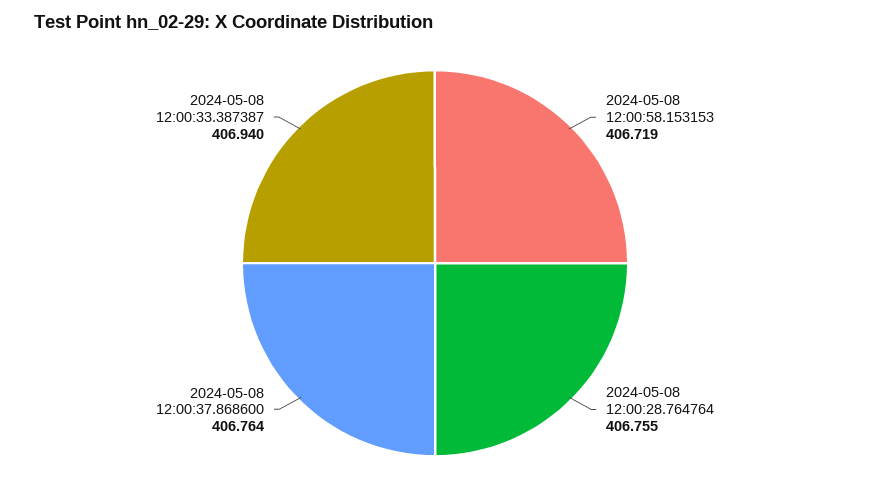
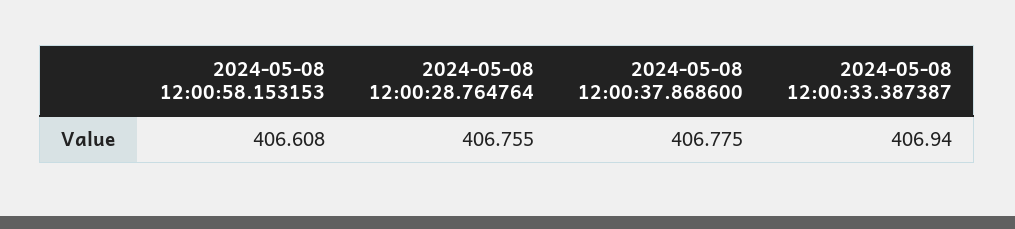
2024-05-08 12:00:58.153153: 406.719 -> 406.608
2024-05-08 12:00:37.868600: 406.764 -> 406.775

